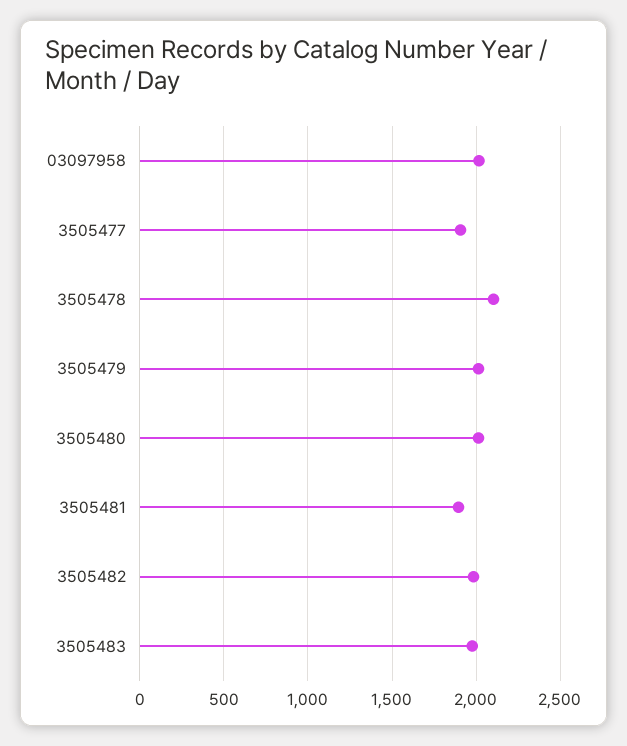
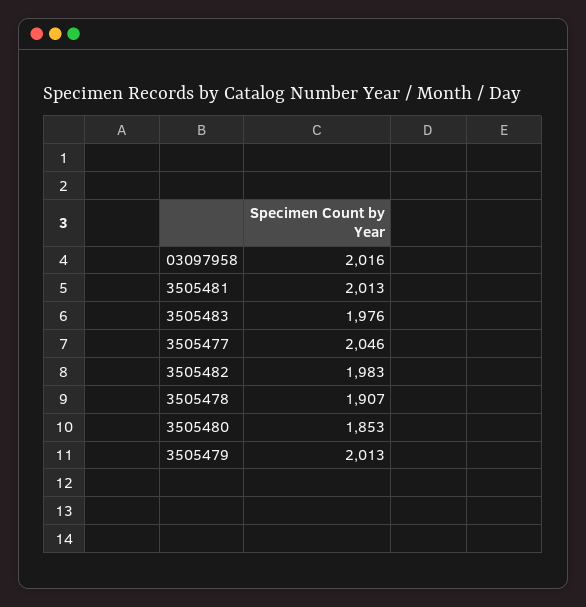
3505477: 1900 -> 2046
3505478: 2100 -> 1907
3505480: 2000 -> 1853
3505481: 1900 -> 2013

